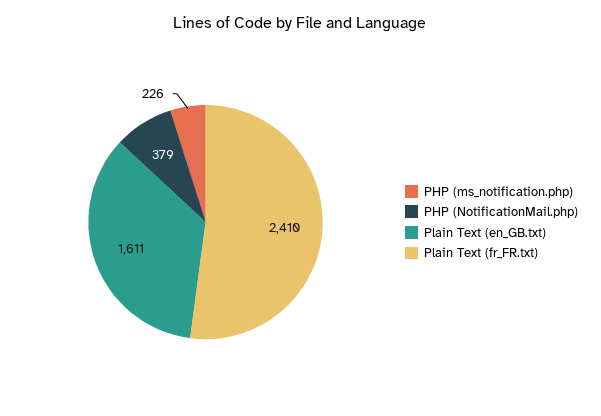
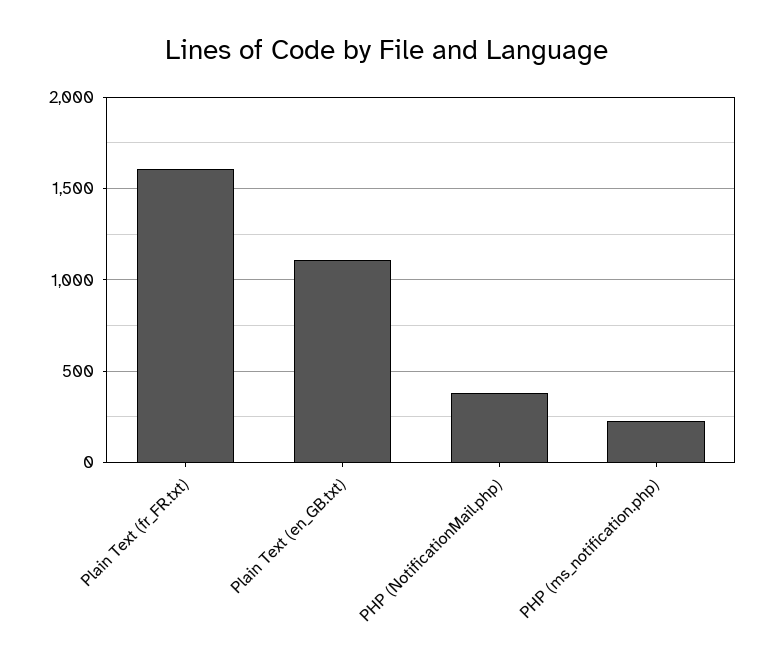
Plain Text (en_GB.txt): 1611 -> 1100
Plain Text (fr_FR.txt): 2410 -> 1600

